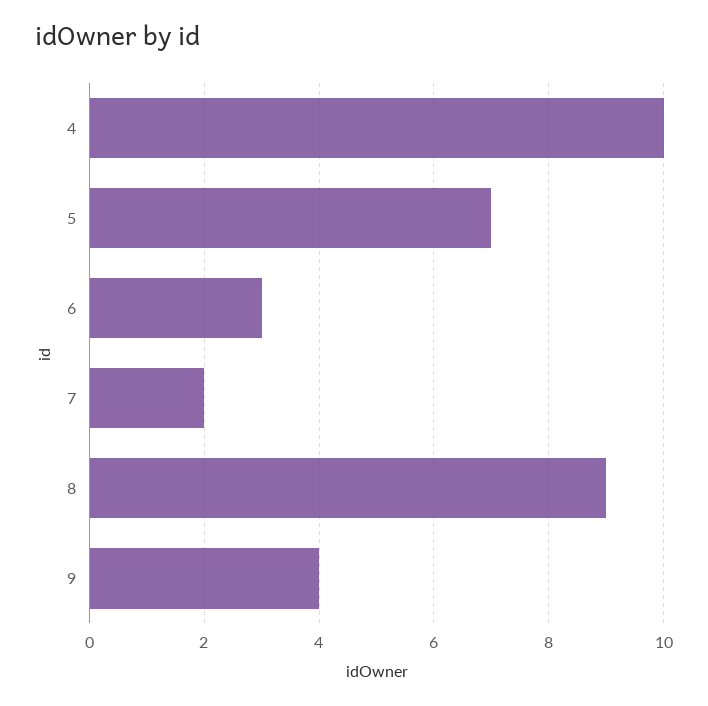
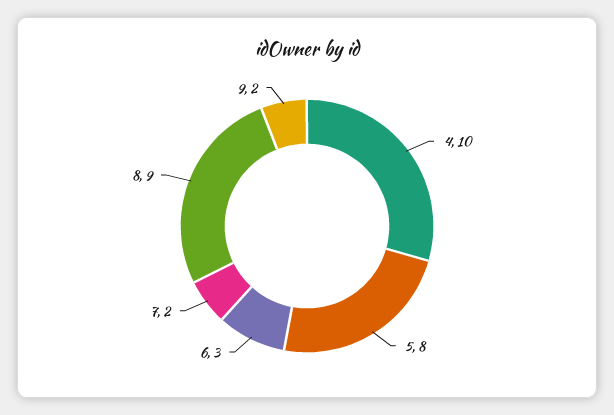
5: 7 -> 8
9: 4 -> 2

